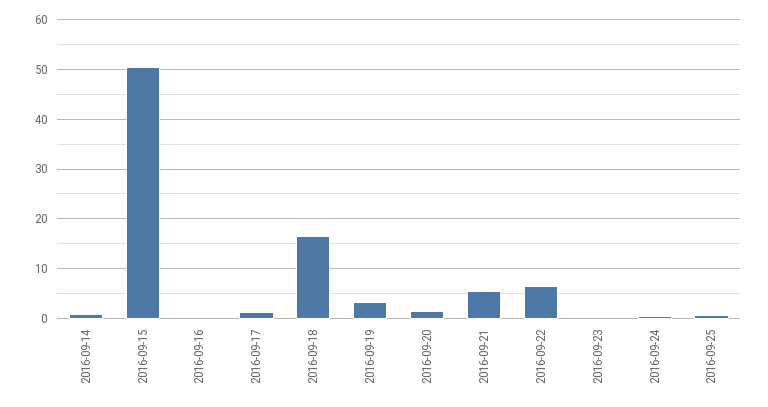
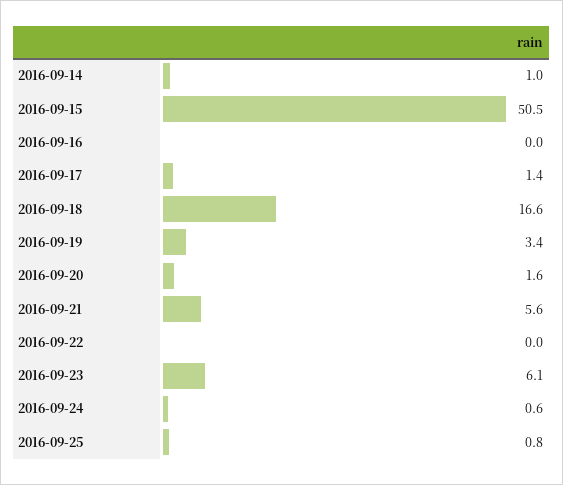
2016-09-22: 6 -> 0
2016-09-23: 0 -> 6.1

